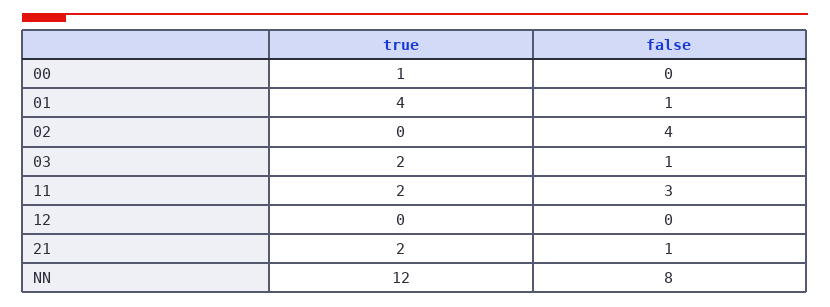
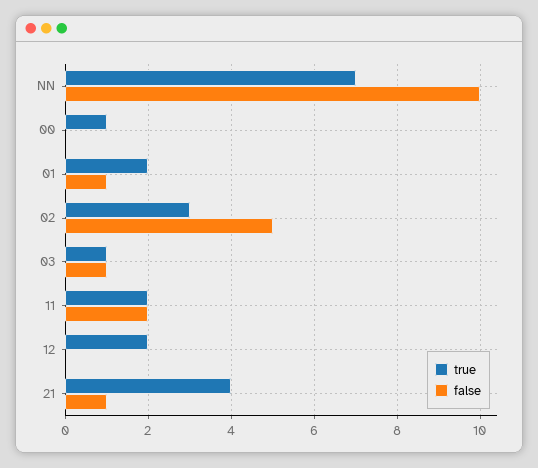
true, 01: 4 -> 2
true, 02: 0 -> 3
false, 02: 4 -> 5
true, 03: 2 -> 1
false, 11: 3 -> 2
true, 12: 0 -> 2
true, 21: 2 -> 4
true, NN: 12 -> 7
false, NN: 8 -> 10

